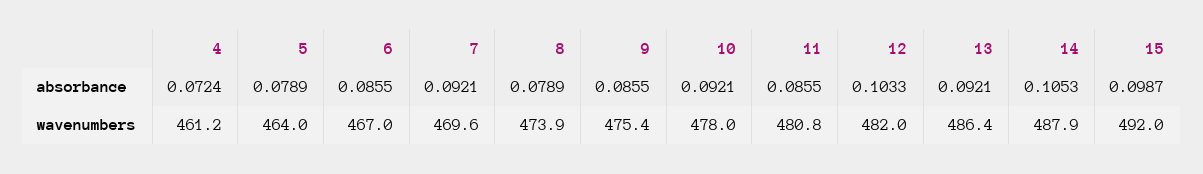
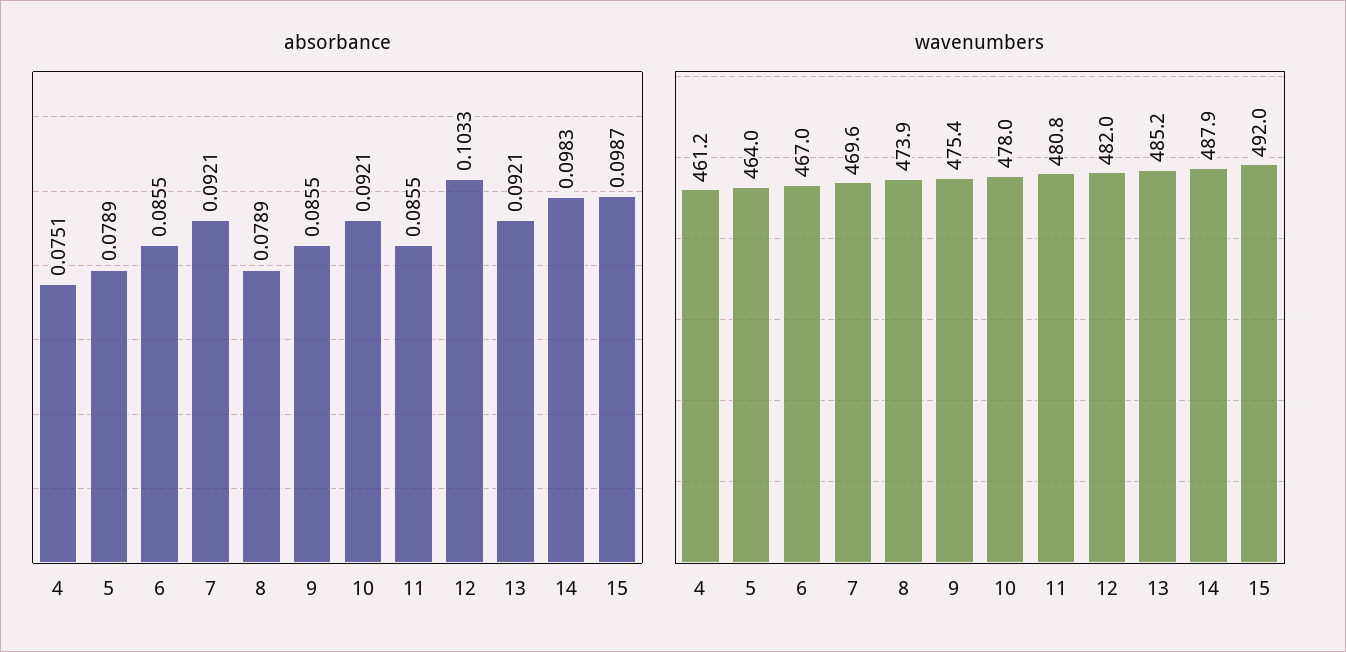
absorbance, 4: 0.0724 -> 0.0751
absorbance, 14: 0.1053 -> 0.0983
wavenumbers, 13: 486.4 -> 485.2

